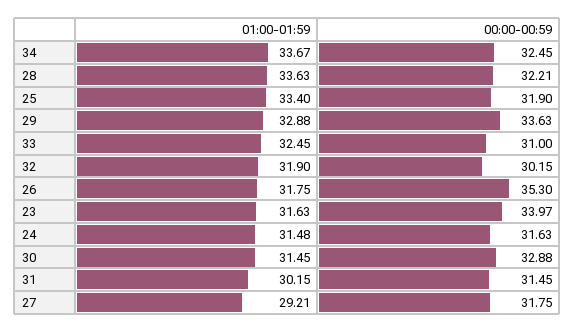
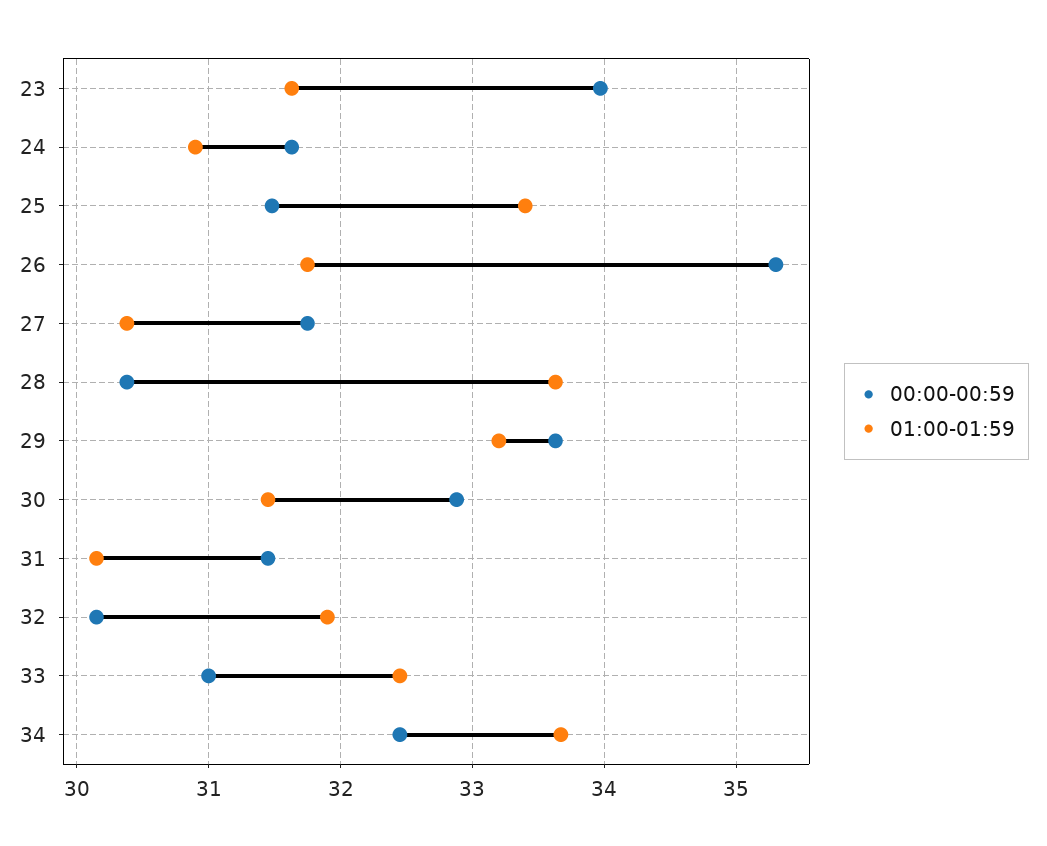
00:00-00:59, 28: 32.21 -> 30.4
00:00-00:59, 25: 31.9 -> 31.5
01:00-01:59, 29: 32.88 -> 33.2
01:00-01:59, 24: 31.48 -> 30.9
01:00-01:59, 27: 29.21 -> 30.4

